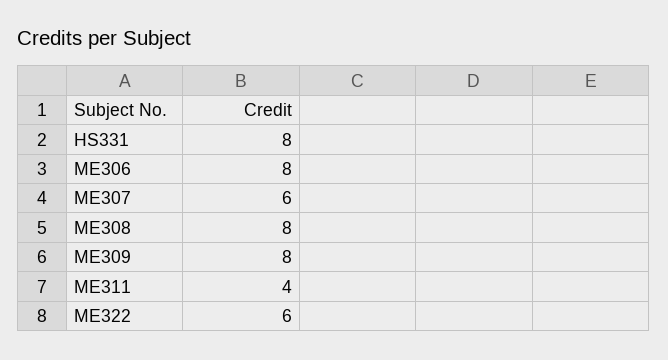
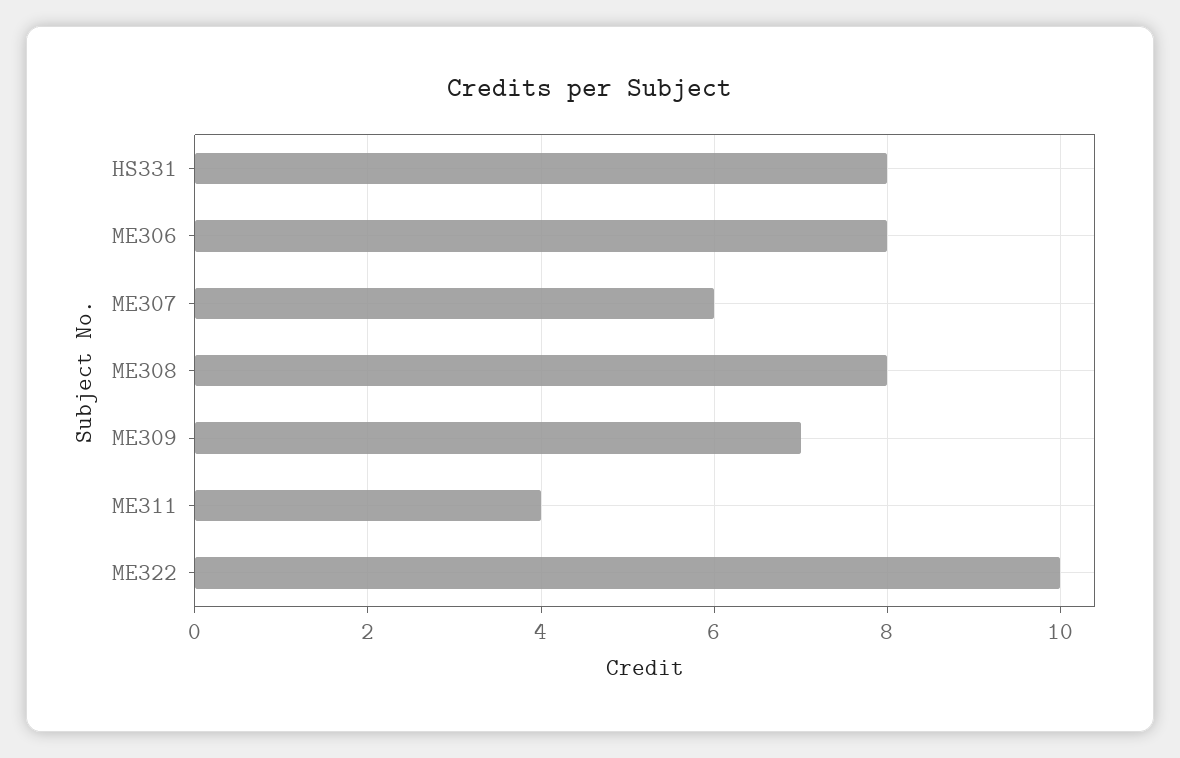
ME309: 8 -> 7
ME322: 6 -> 10

